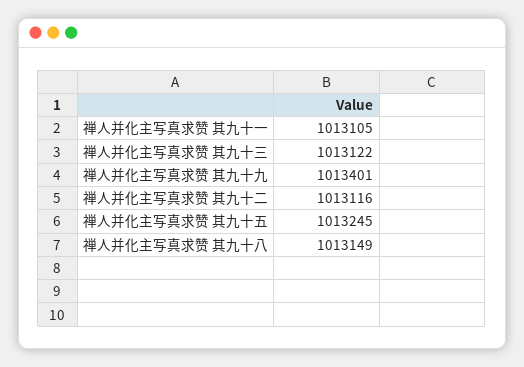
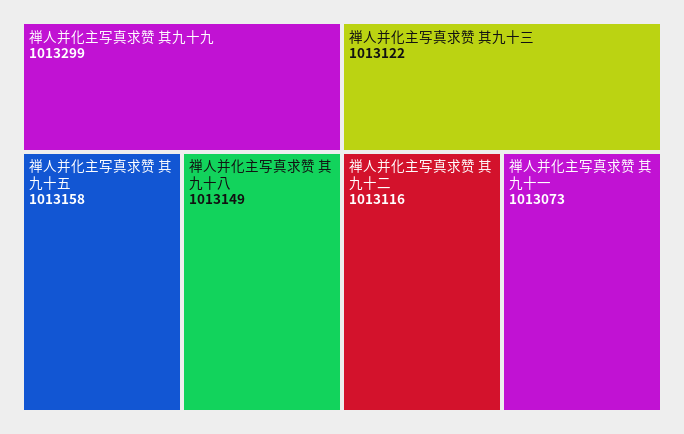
禅人并化主写真求赞 其九十一: 1013105 -> 1013073
禅人并化主写真求赞 其九十九: 1013401 -> 1013299
禅人并化主写真求赞 其九十五: 1013245 -> 1013158

